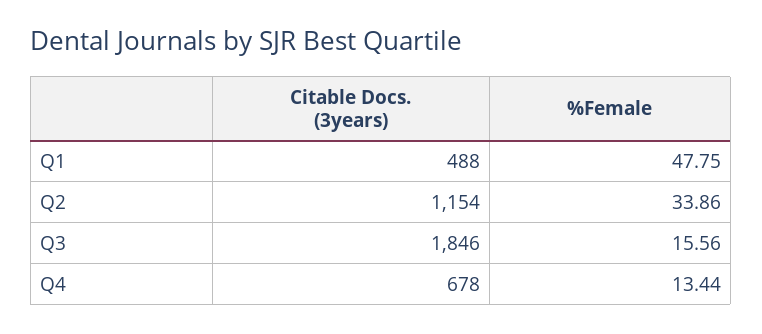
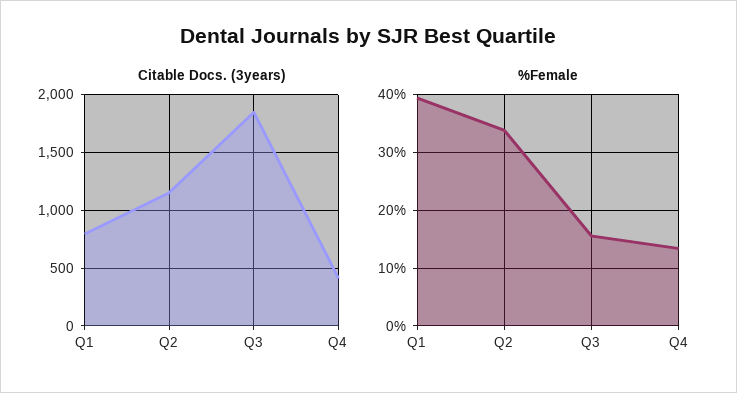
Citable Docs. (3years), Q1: 488 -> 800
%Female, Q1: 47.75 -> 40
Citable Docs. (3years), Q4: 678 -> 400

